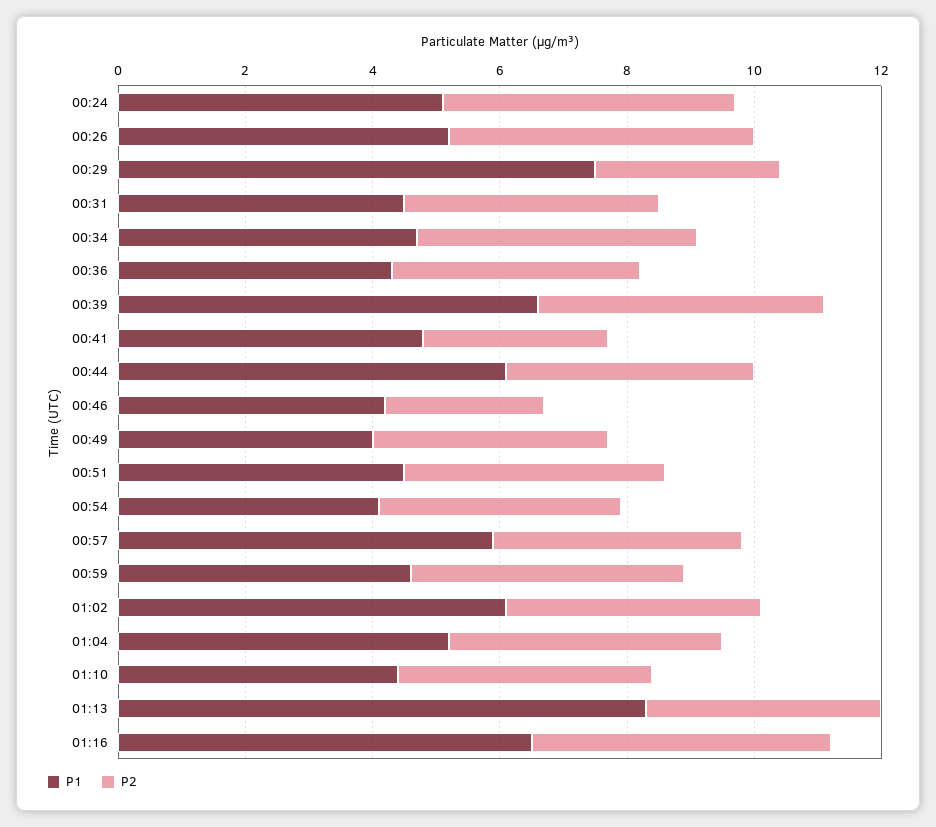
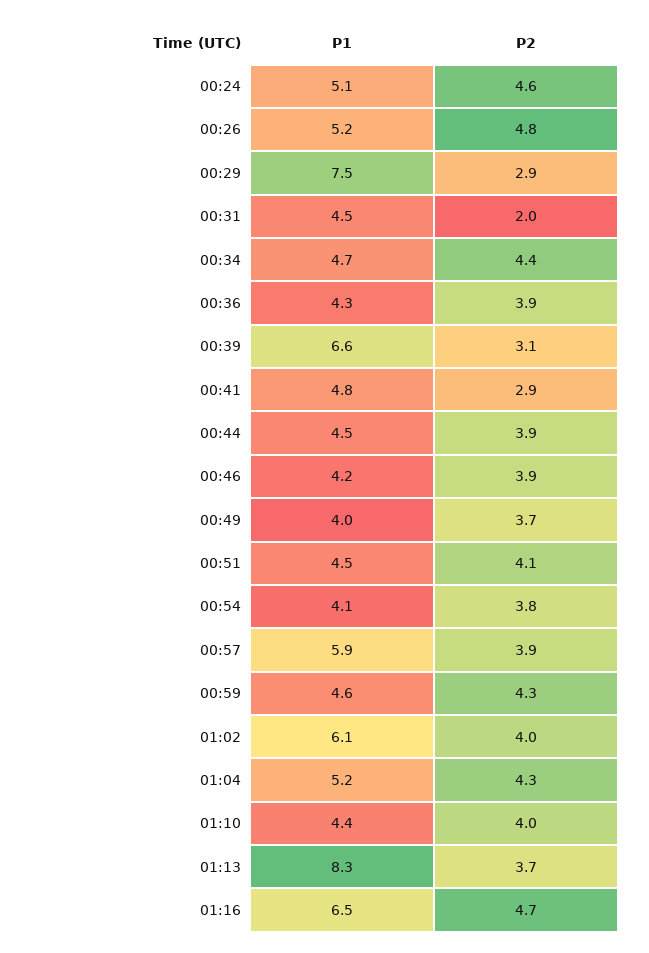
P2, 00:31: 4 -> 2
P2, 00:39: 4.5 -> 3.1
P1, 00:44: 6 -> 4.5
P2, 00:46: 2.5 -> 3.9

